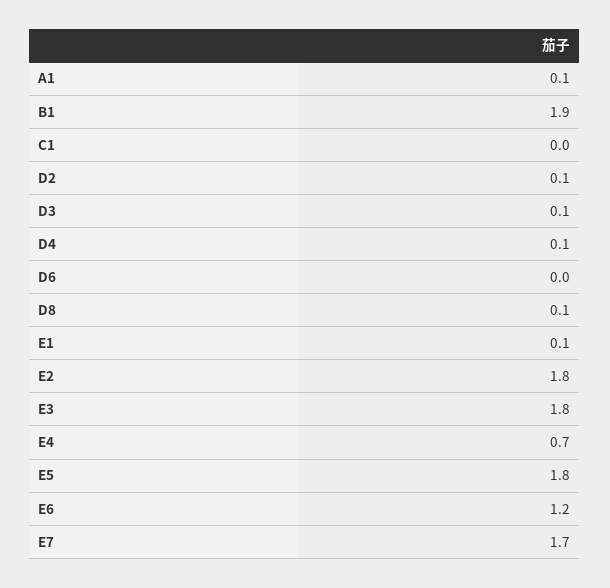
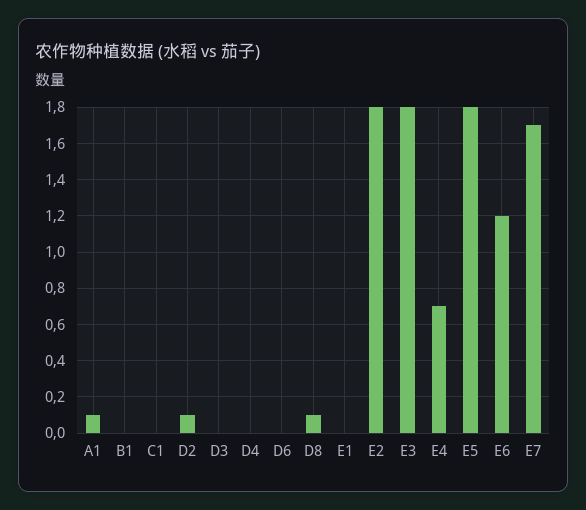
B1: 1.9 -> 0
D3: 0.1 -> 0
D4: 0.1 -> 0
E1: 0.1 -> 0

